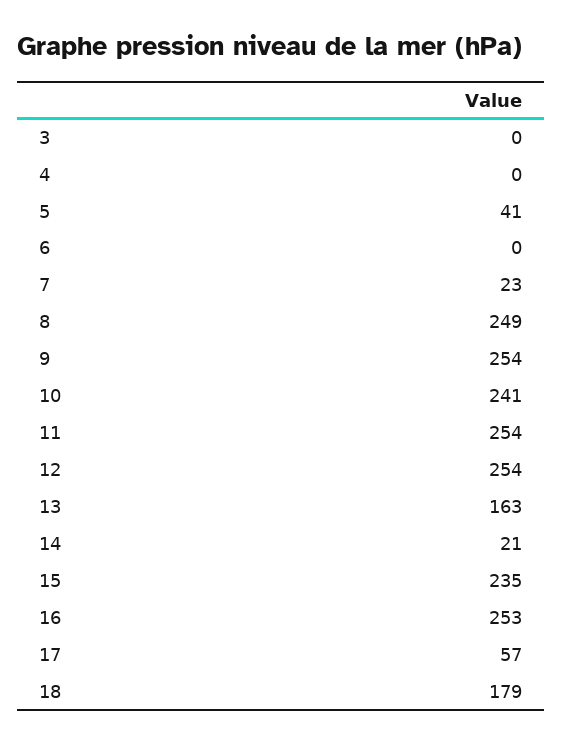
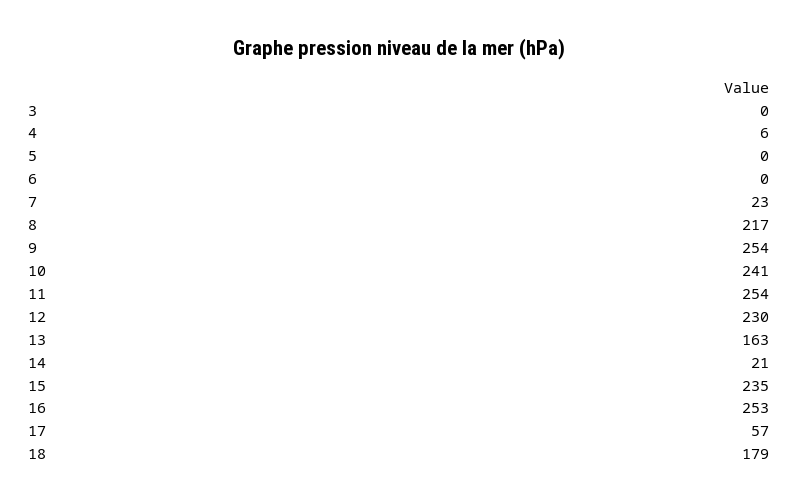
4: 0 -> 6
5: 41 -> 0
8: 249 -> 217
12: 254 -> 230

